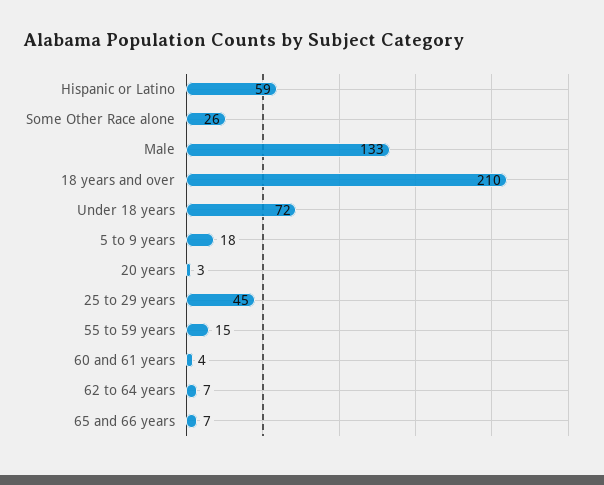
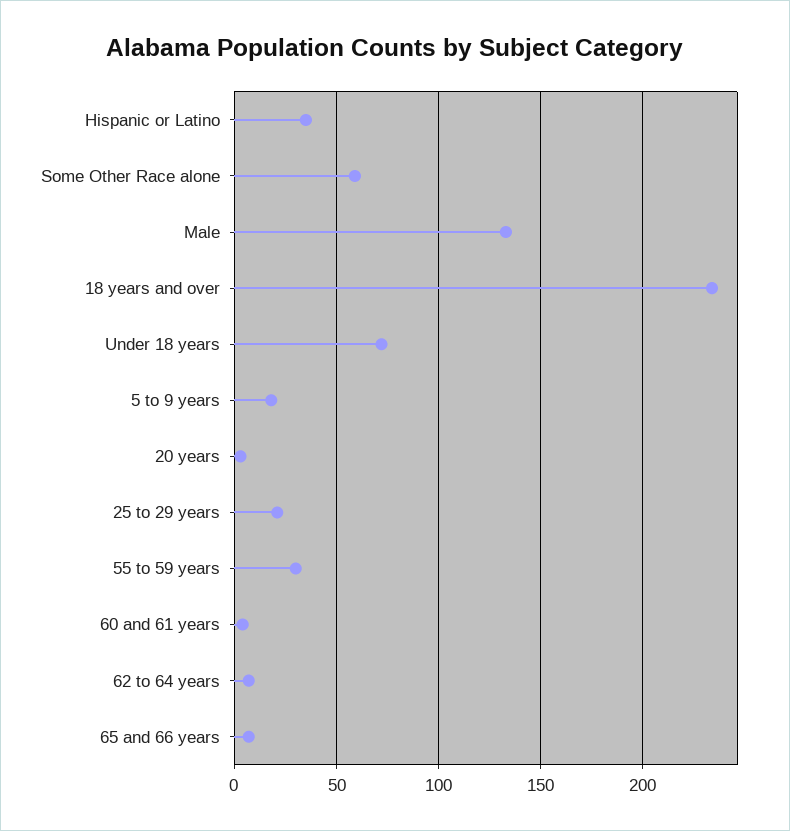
Hispanic or Latino: 59 -> 35
Some Other Race alone: 26 -> 60
18 years and over: 210 -> 235
25 to 29 years: 45 -> 20
55 to 59 years: 15 -> 30

